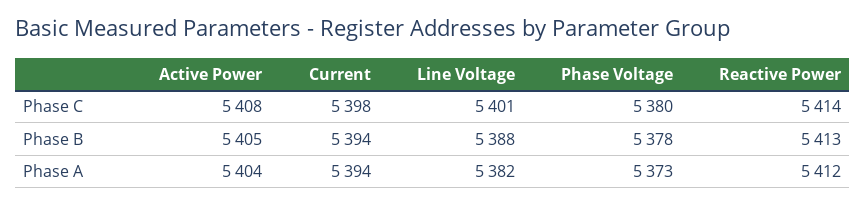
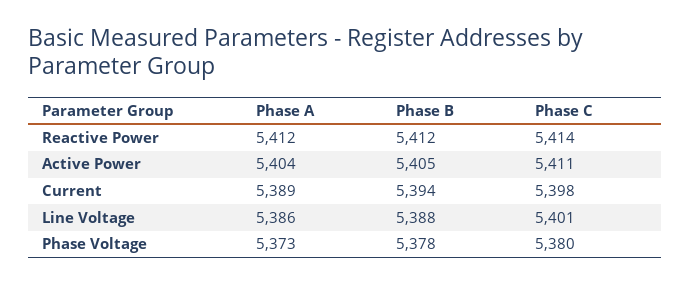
Active Power, Phase C: 5408 -> 5411
Reactive Power, Phase B: 5413 -> 5412
Current, Phase A: 5394 -> 5389
Line Voltage, Phase A: 5382 -> 5386

